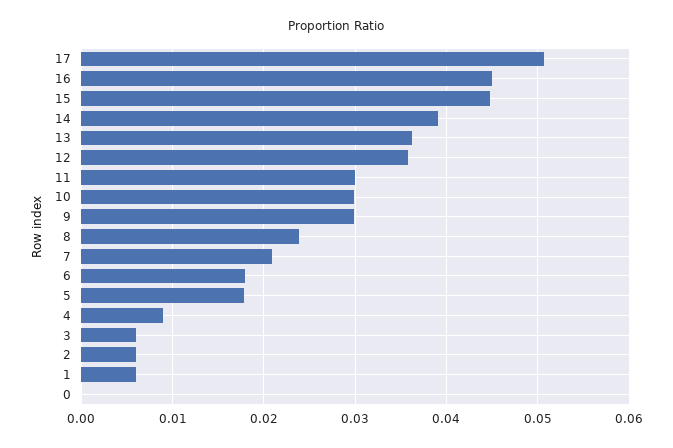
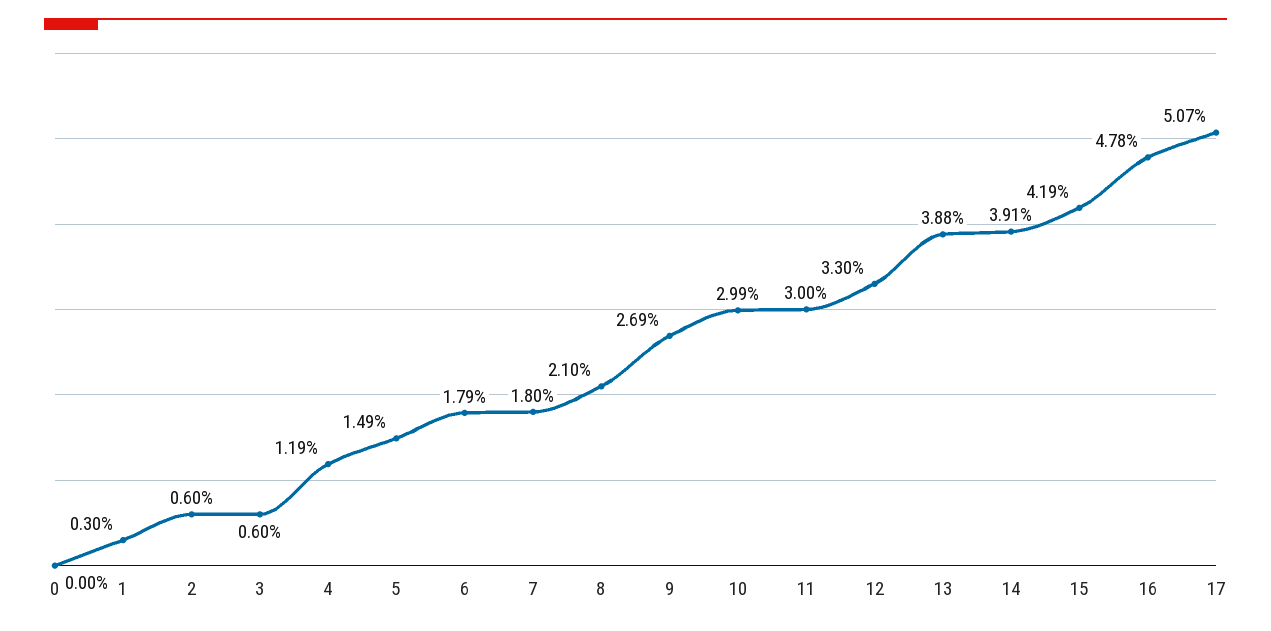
16: 0.045 -> 0.0478
15: 0.045 -> 0.0419
13: 0.036 -> 0.0388
12: 0.036 -> 0.033
9: 0.03 -> 0.0269
8: 0.024 -> 0.021
7: 0.021 -> 0.018
5: 0.018 -> 0.0149
4: 0.009 -> 0.0119
1: 0.006 -> 0.003

